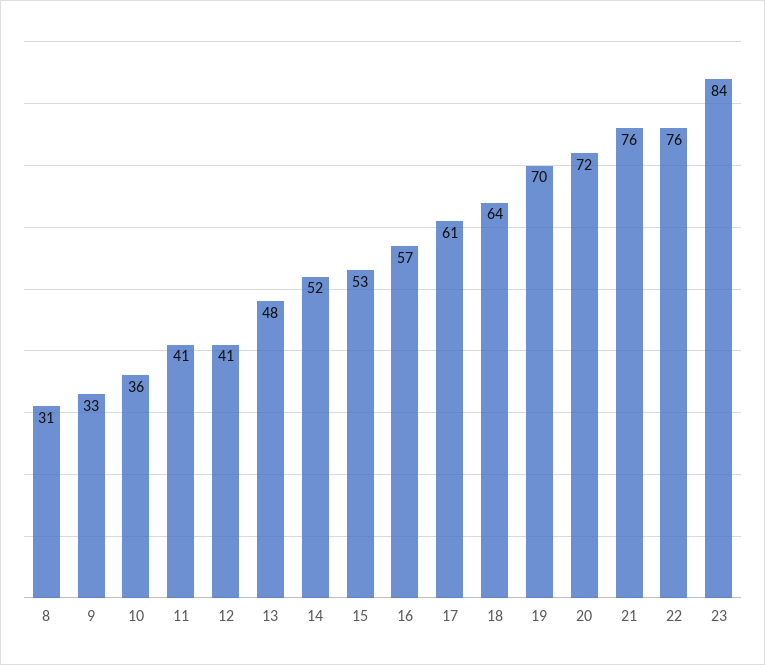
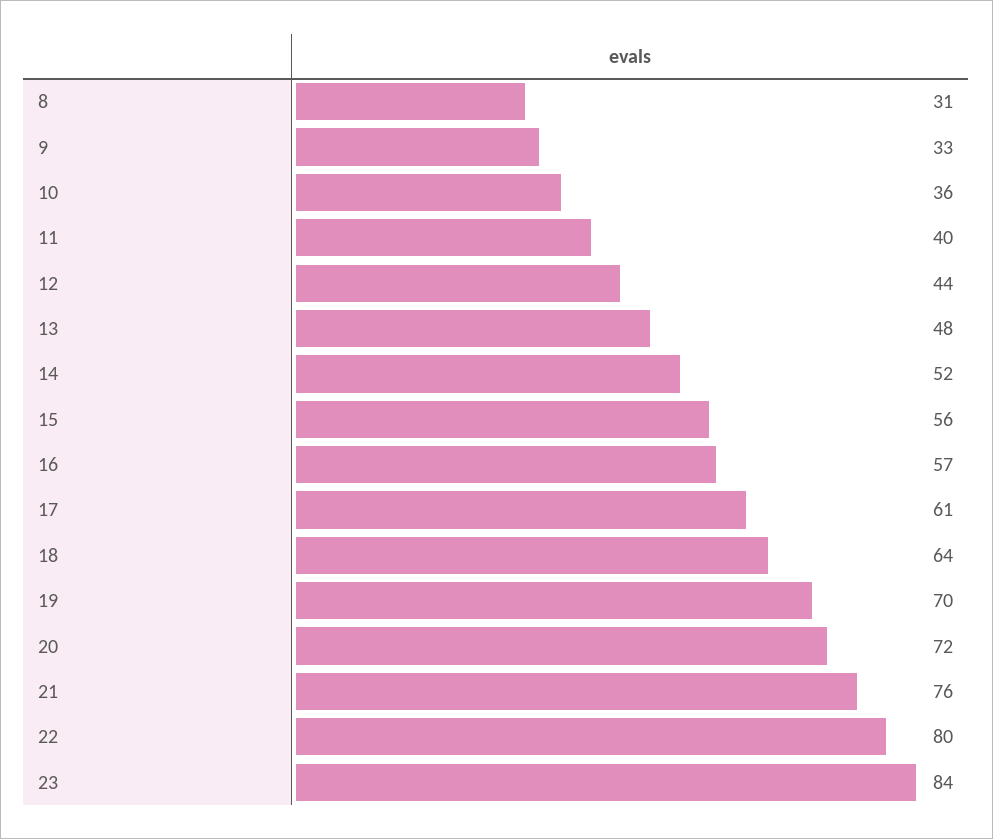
11: 41 -> 40
12: 41 -> 44
15: 53 -> 56
22: 76 -> 80

